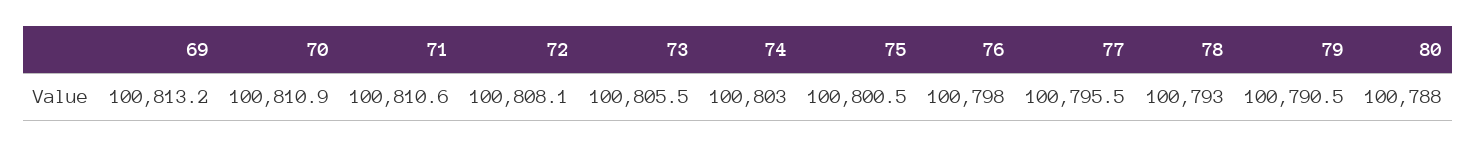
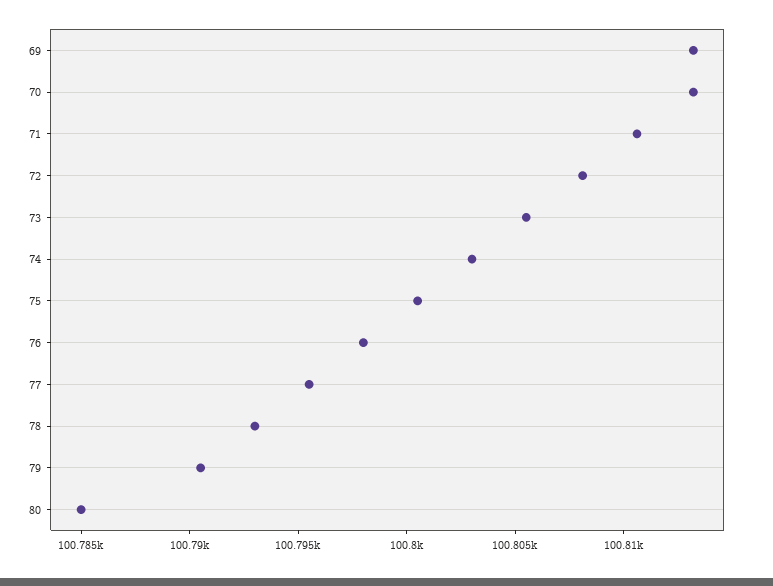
70: 100810.9 -> 100813
80: 100788 -> 100785

